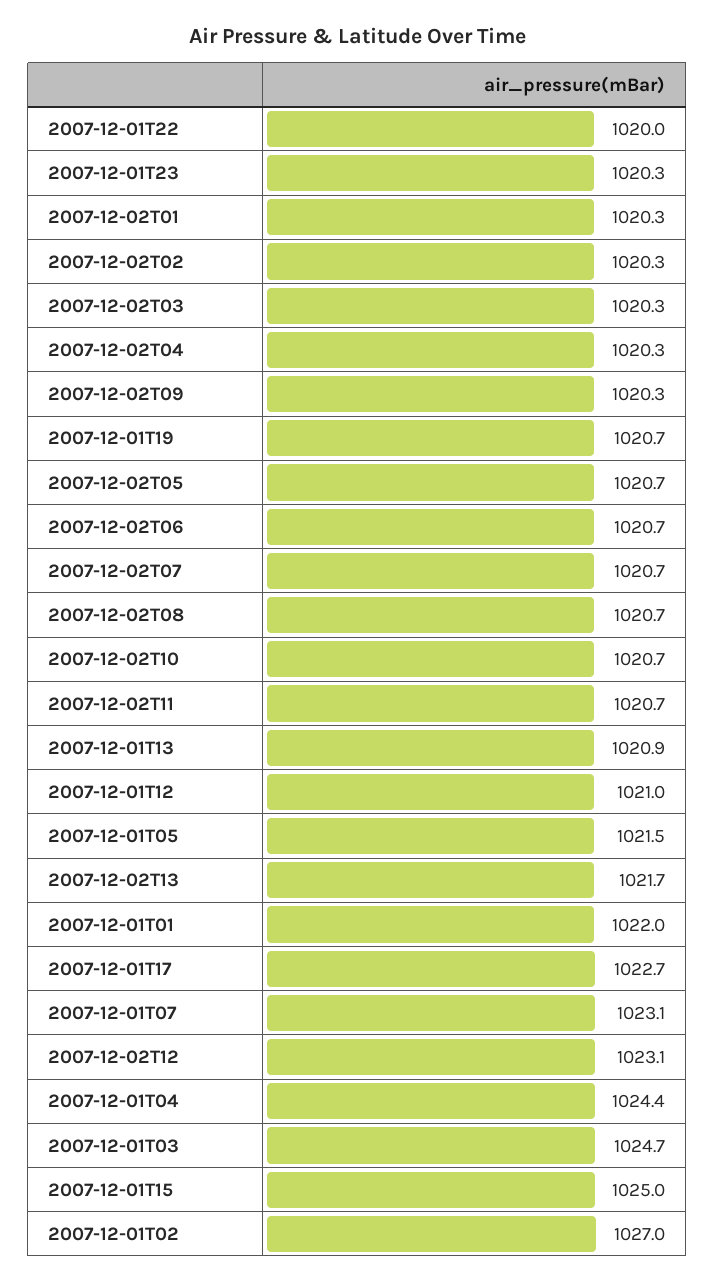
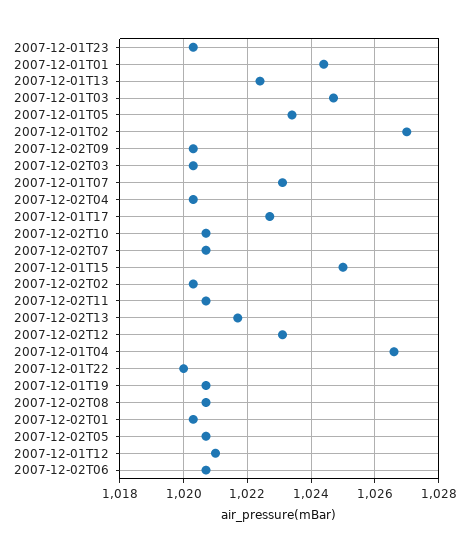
2007-12-01T13: 1020.9 -> 1022.5
2007-12-01T05: 1021.5 -> 1023.5
2007-12-01T01: 1022 -> 1024.5
2007-12-01T04: 1024.4 -> 1026.5

